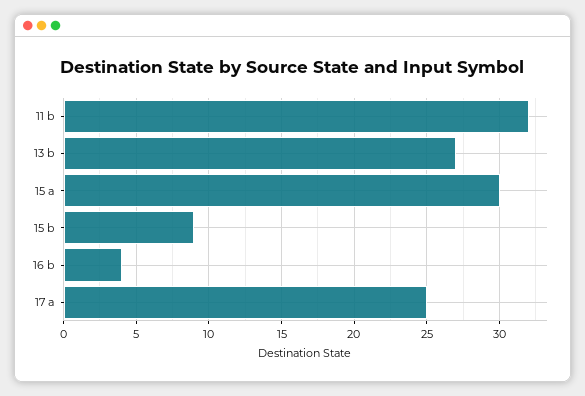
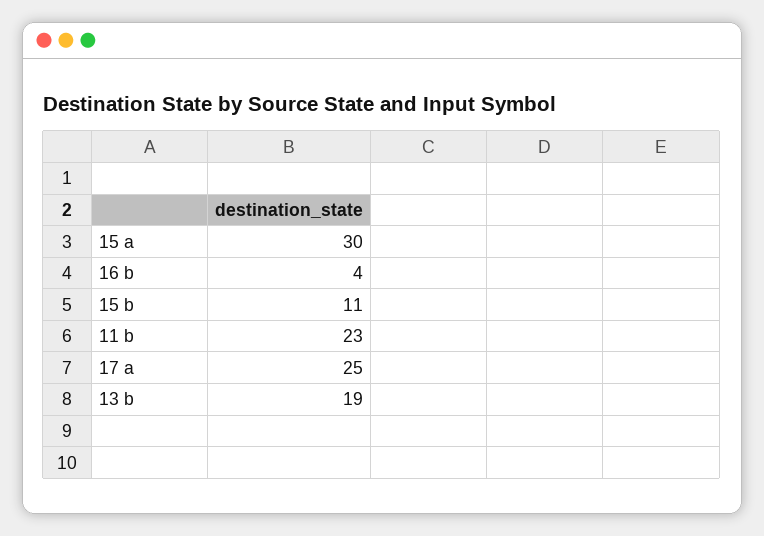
11 b: 32 -> 23
13 b: 27 -> 19
15 b: 9 -> 11

